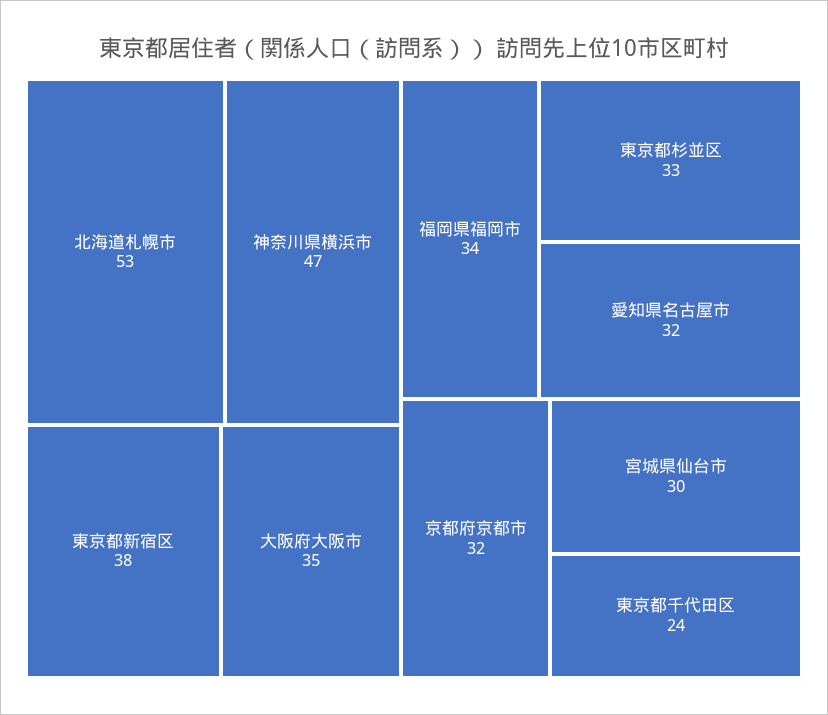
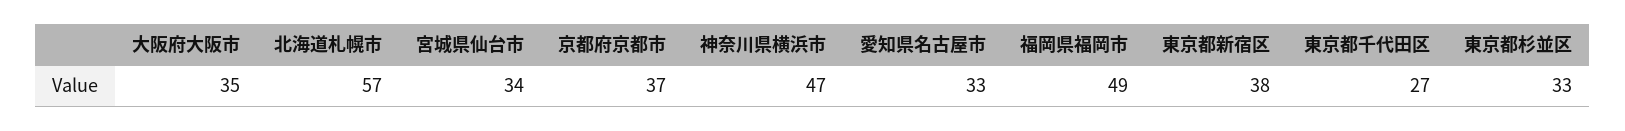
北海道札幌市: 53 -> 57
福岡県福岡市: 34 -> 49
愛知県名古屋市: 32 -> 33
京都府京都市: 32 -> 37
宮城県仙台市: 30 -> 34
東京都千代田区: 24 -> 27

